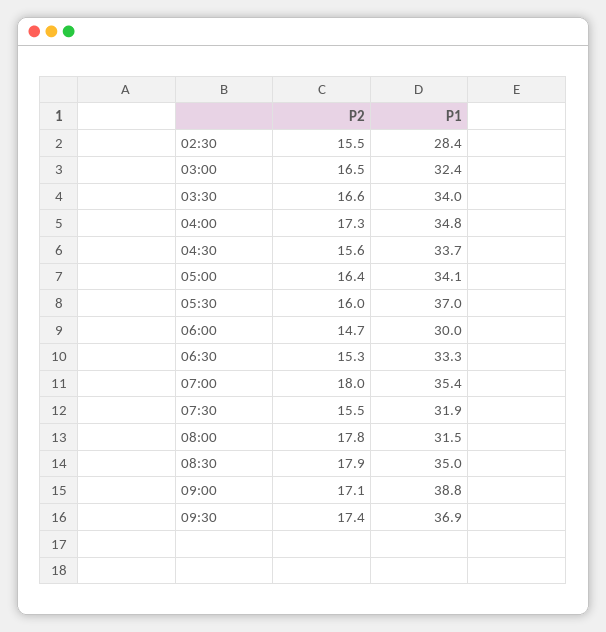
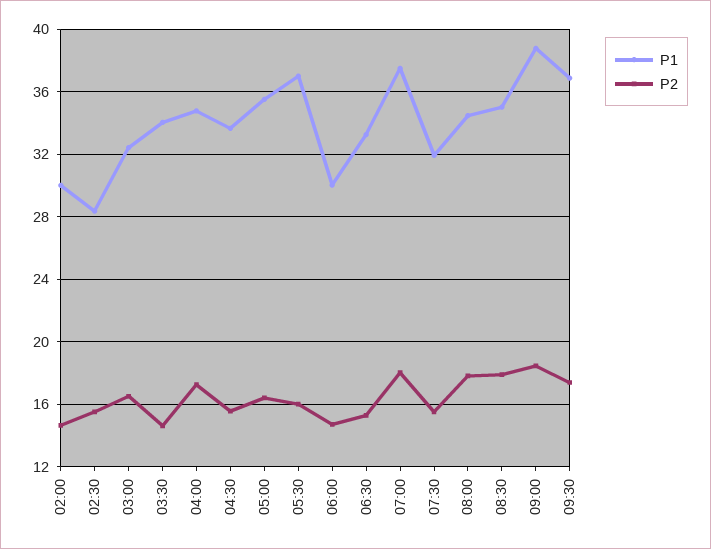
P2, 03:30: 16.6 -> 14.5
P1, 05:00: 34.1 -> 35.5
P1, 07:00: 35.4 -> 37.5
P1, 08:00: 31.5 -> 34.5
P2, 09:00: 17.1 -> 18.5
P1, 02:00: none -> 30
P2, 02:00: none -> 14.5

